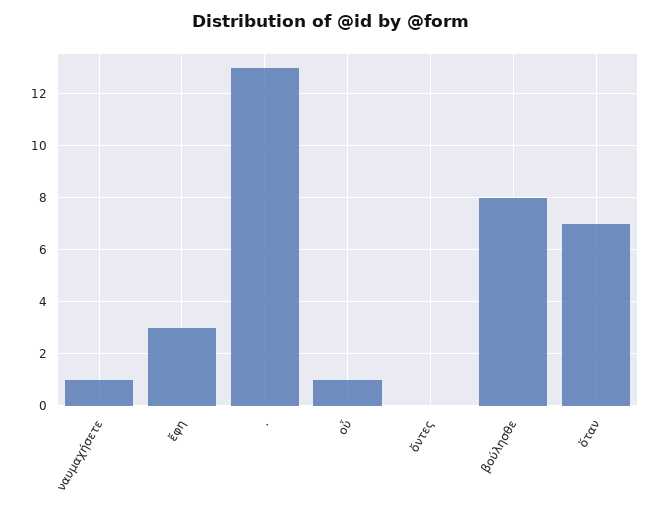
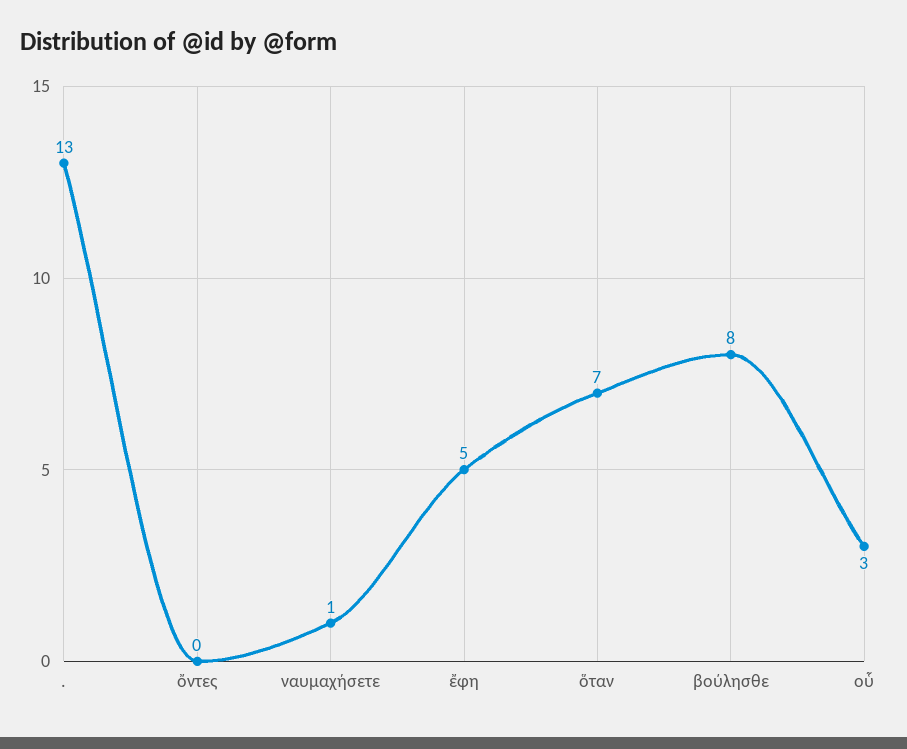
ἔφη: 3 -> 5
οὗ: 1 -> 3

